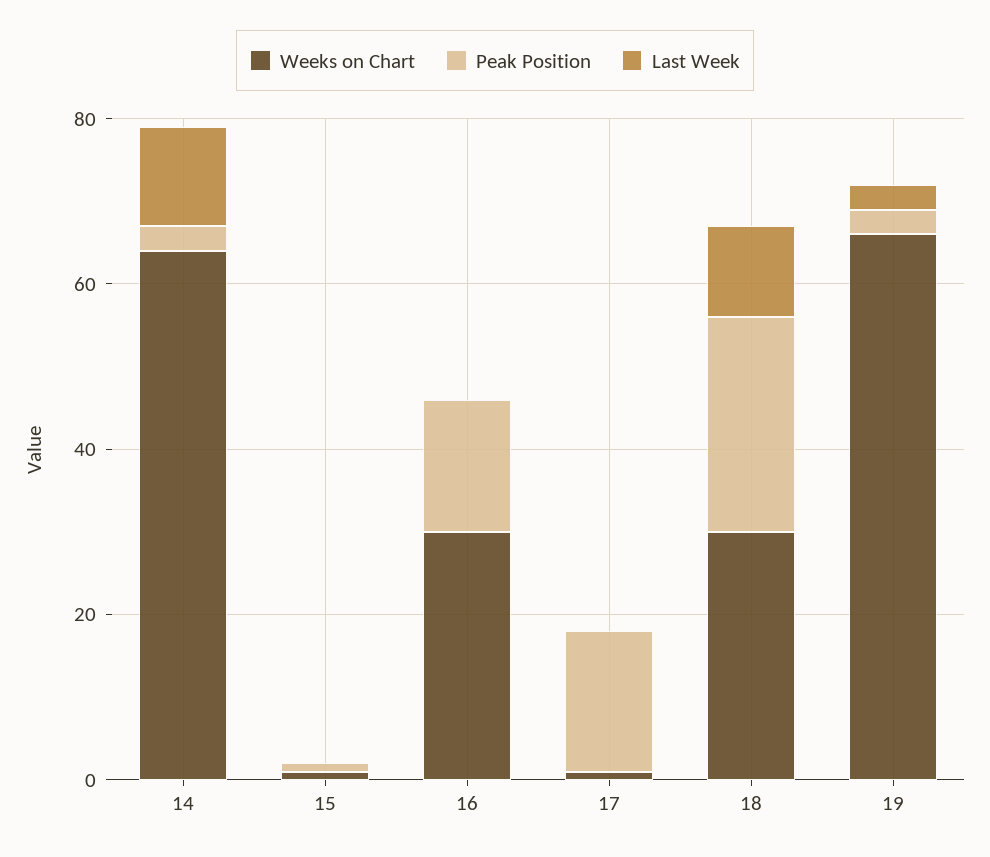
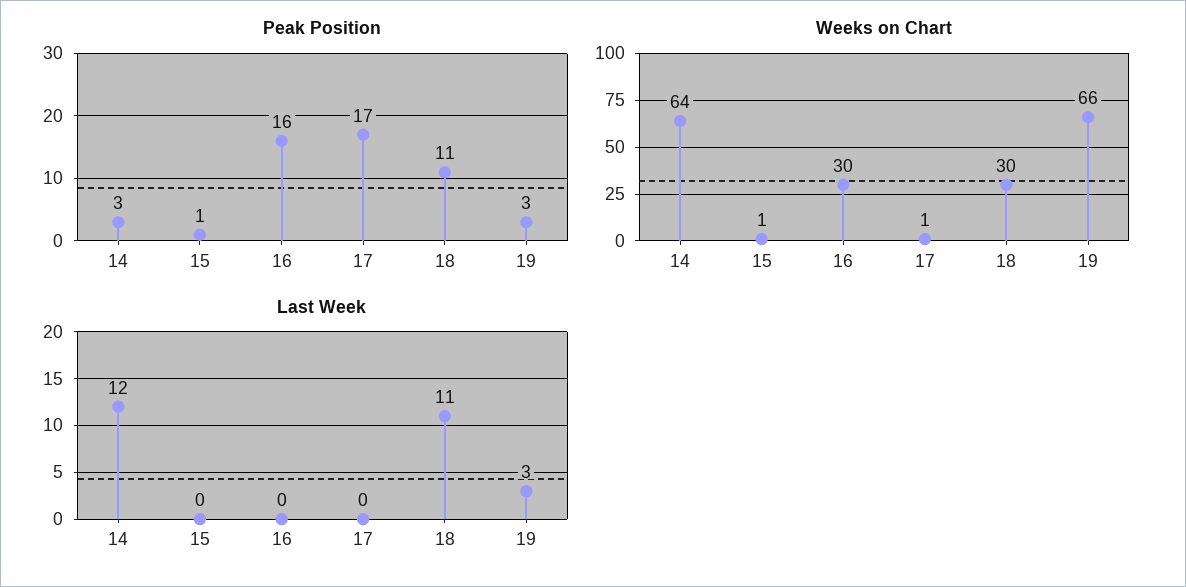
Peak Position, 18: 25 -> 11

